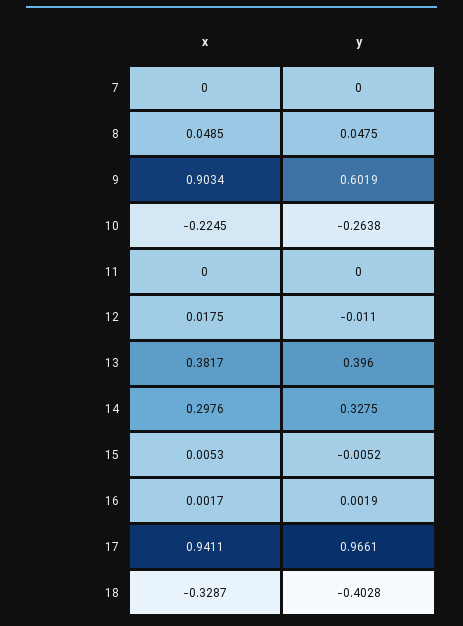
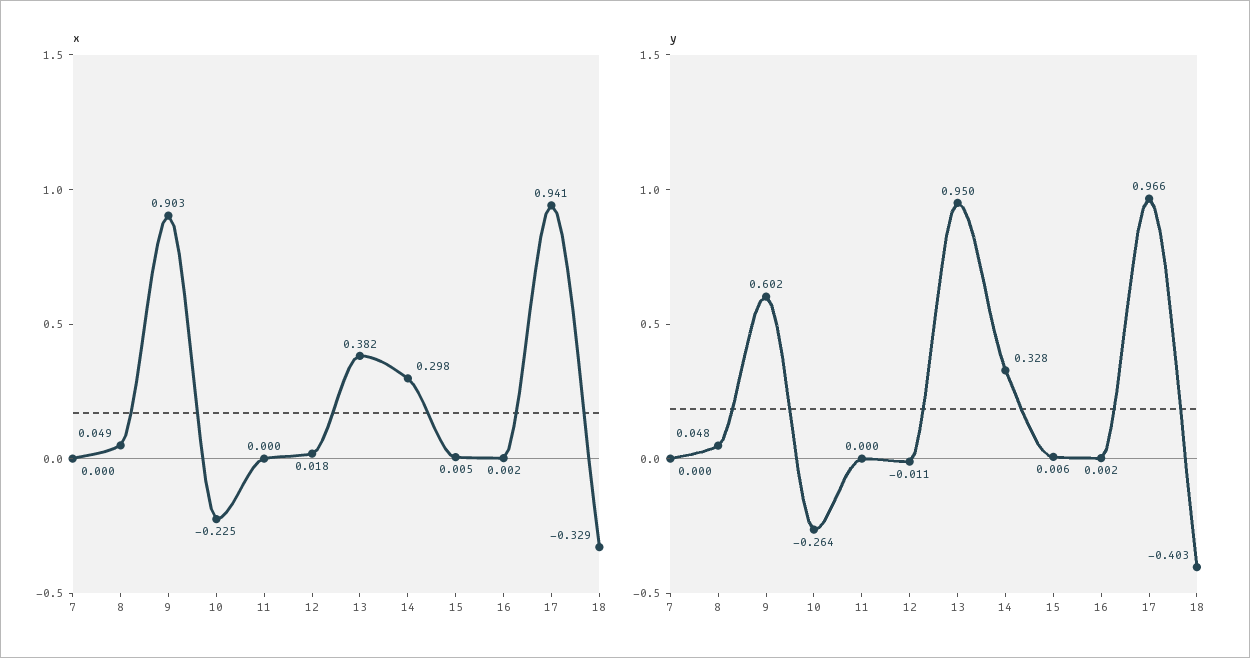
y, 13: 0.396 -> 0.95
y, 15: -0.0052 -> 0.006

